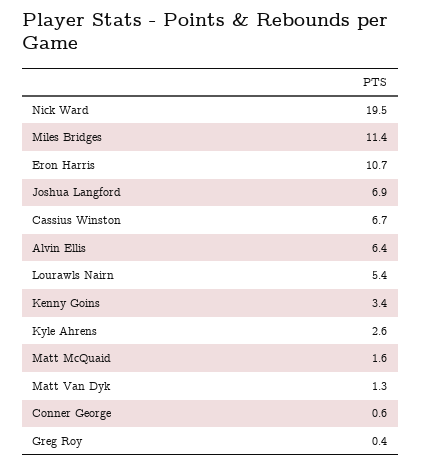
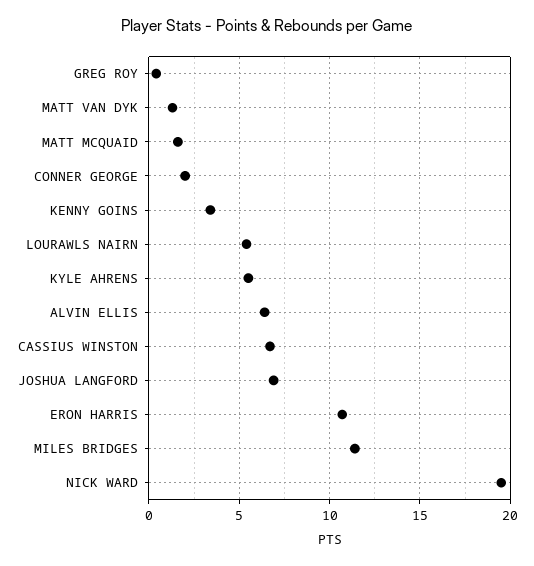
Kyle Ahrens: 2.6 -> 5.5
Conner George: 0.6 -> 2

